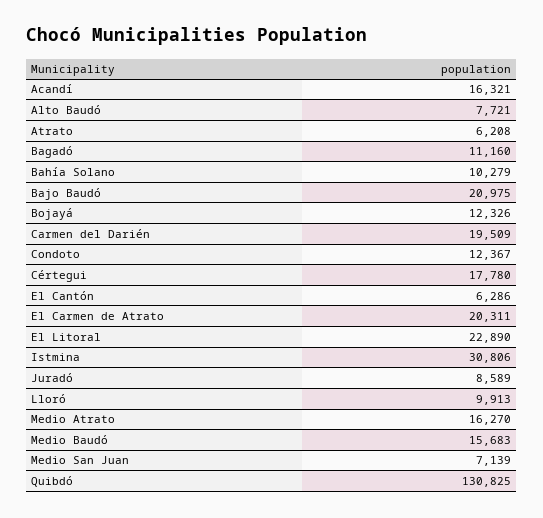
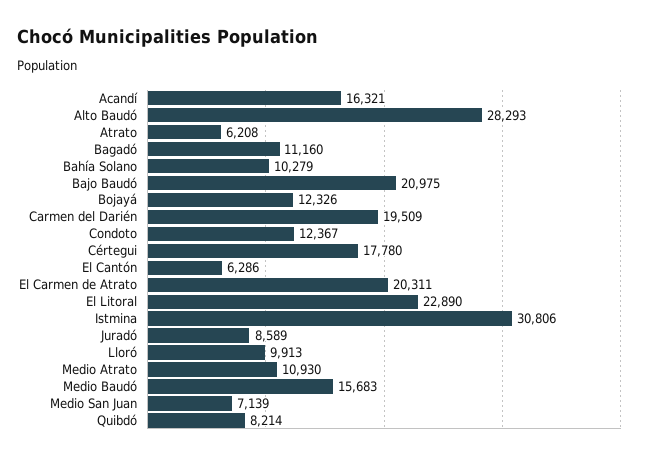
Alto Baudó: 7721 -> 28293
Medio Atrato: 16270 -> 10930
Quibdó: 130825 -> 8214

